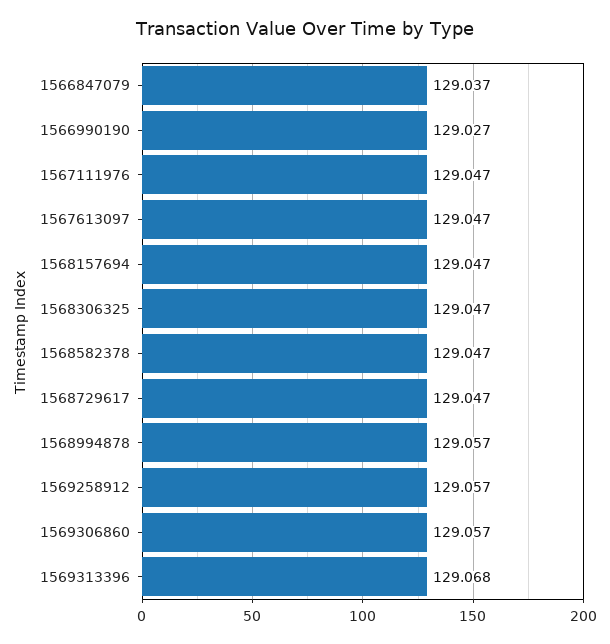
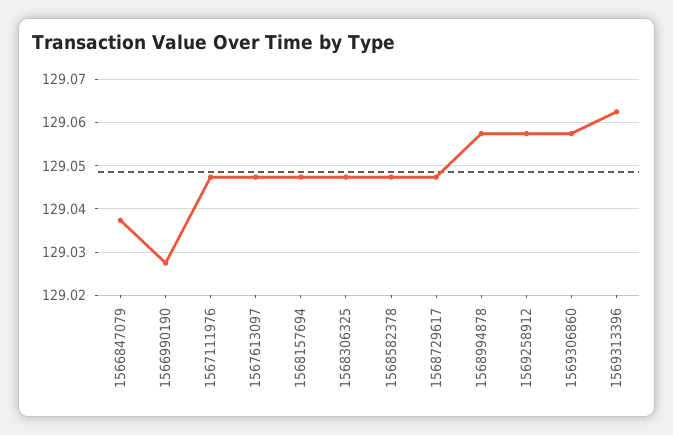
1569313396: 129.068 -> 129.062

